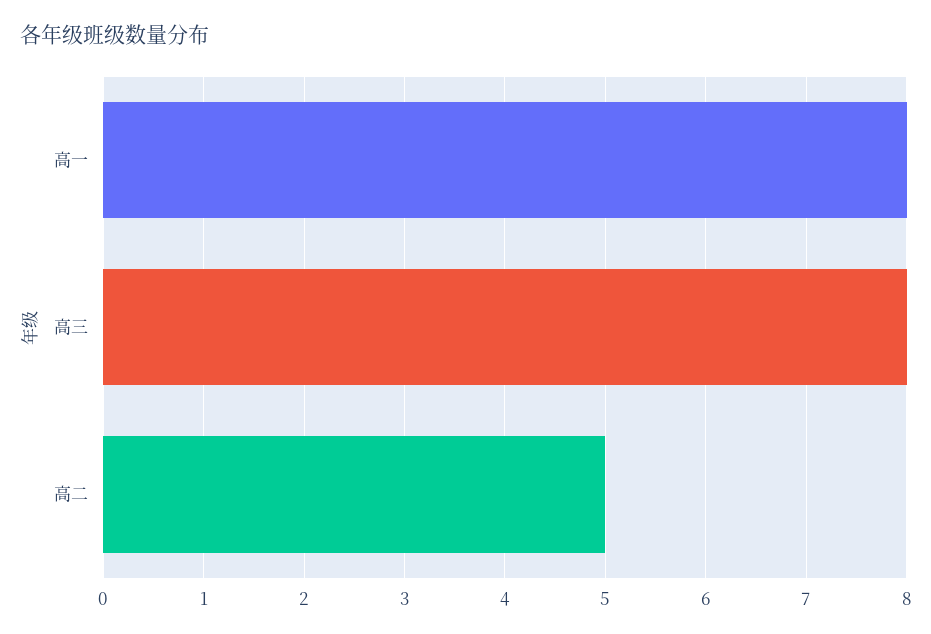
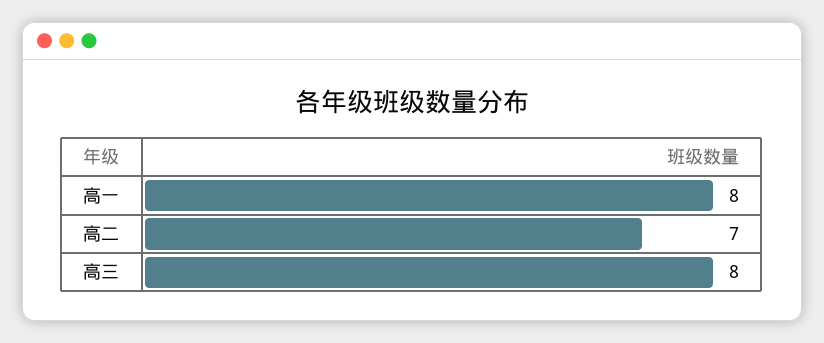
高二: 5 -> 7

